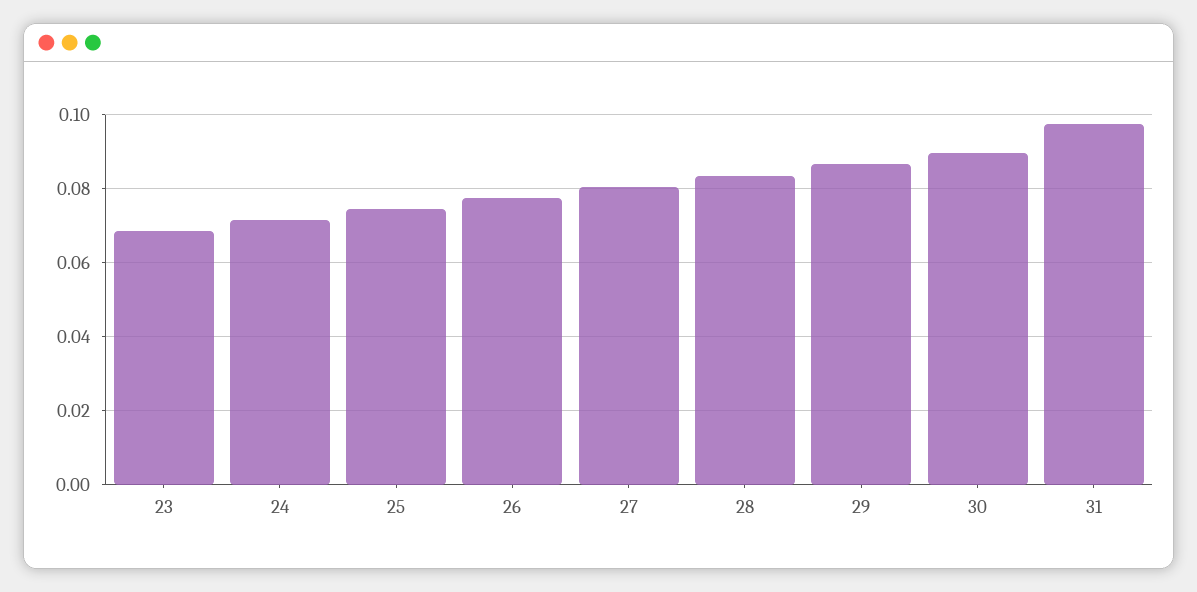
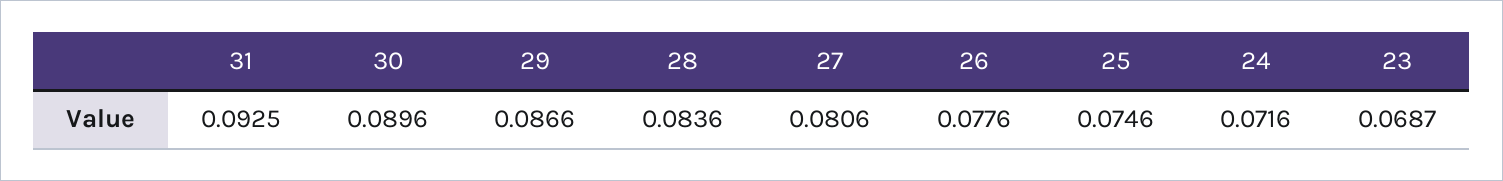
31: 0.098 -> 0.0925

